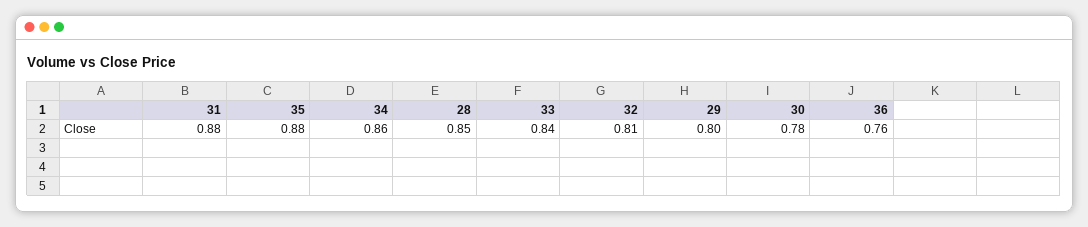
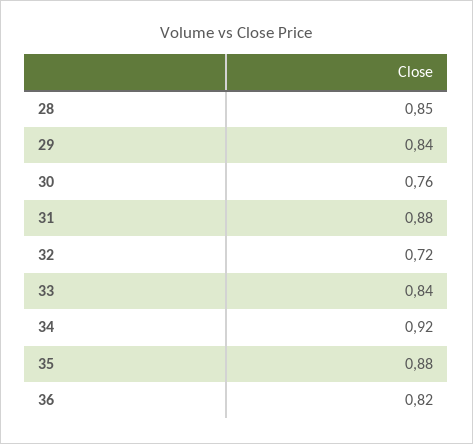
34: 0.86 -> 0.92
32: 0.81 -> 0.72
29: 0.8 -> 0.84
30: 0.78 -> 0.76
36: 0.76 -> 0.82

